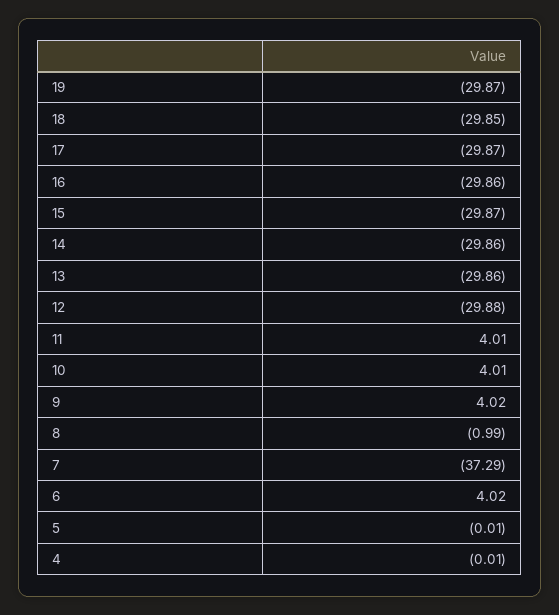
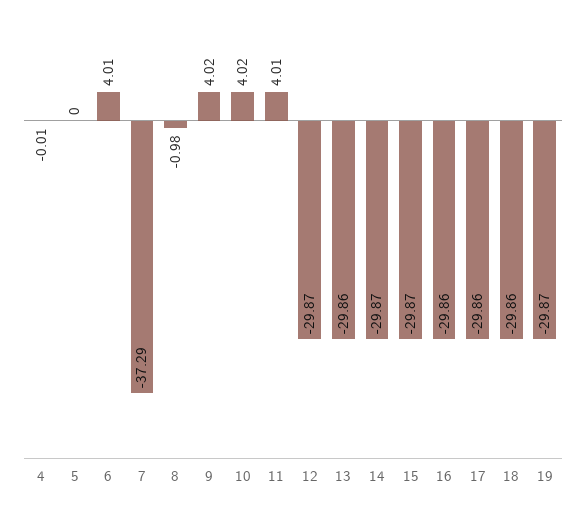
18: -29.85 -> -29.86
17: -29.87 -> -29.86
14: -29.86 -> -29.87
12: -29.88 -> -29.87
10: 4.01 -> 4.02
8: -0.99 -> -0.98
6: 4.02 -> 4.01
5: -0.01 -> 0

